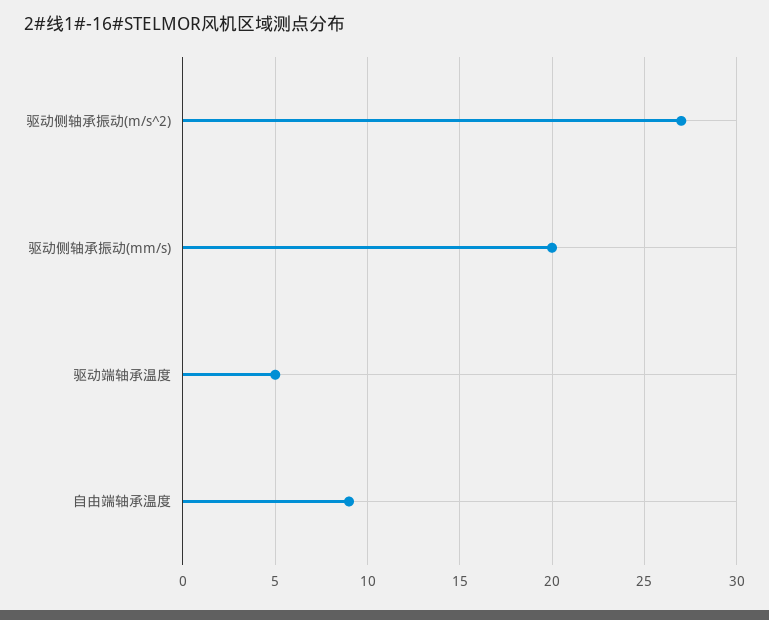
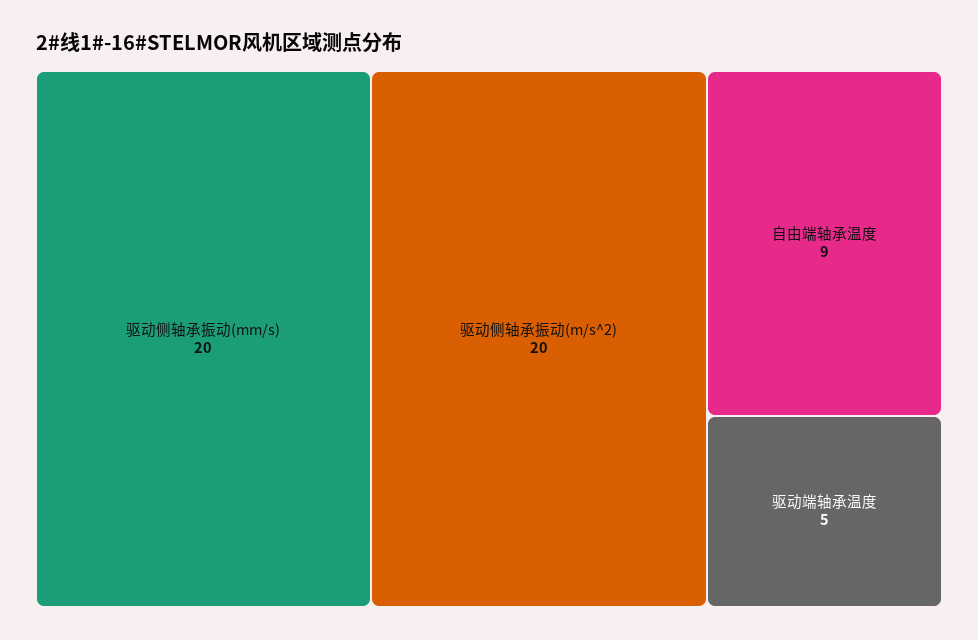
驱动侧轴承振动(m/s^2): 27 -> 20

